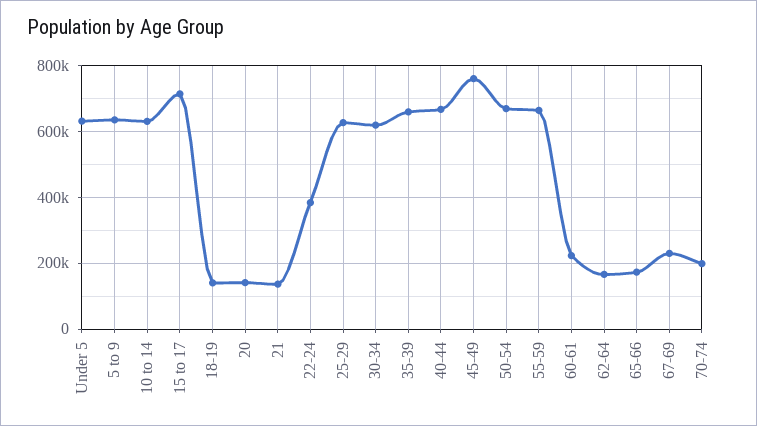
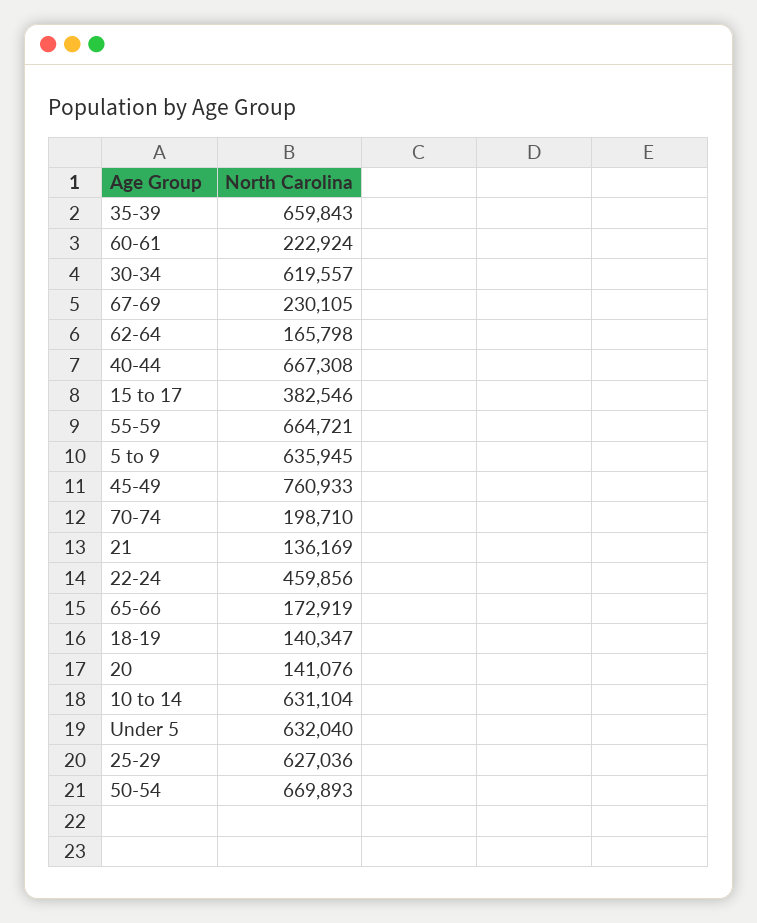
15 to 17: 720000 -> 382546
22-24: 380000 -> 459856

